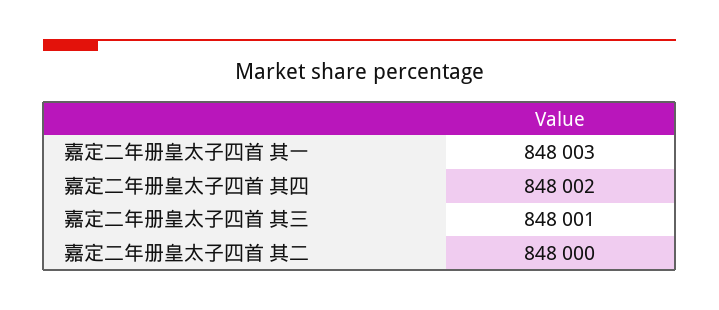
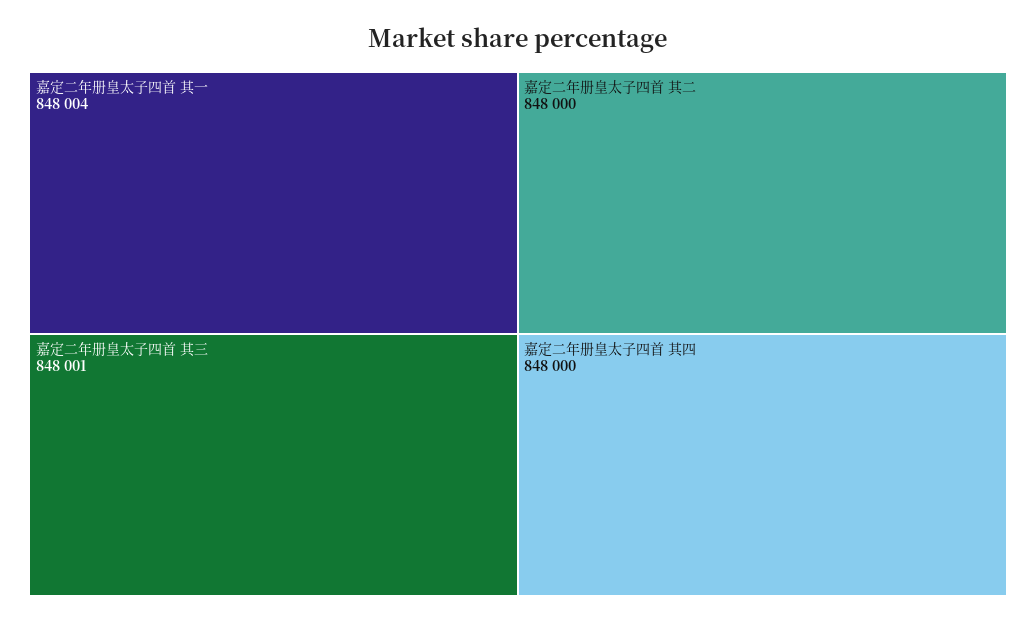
嘉定二年册皇太子四首 其一: 848003 -> 848004
嘉定二年册皇太子四首 其四: 848002 -> 848000

